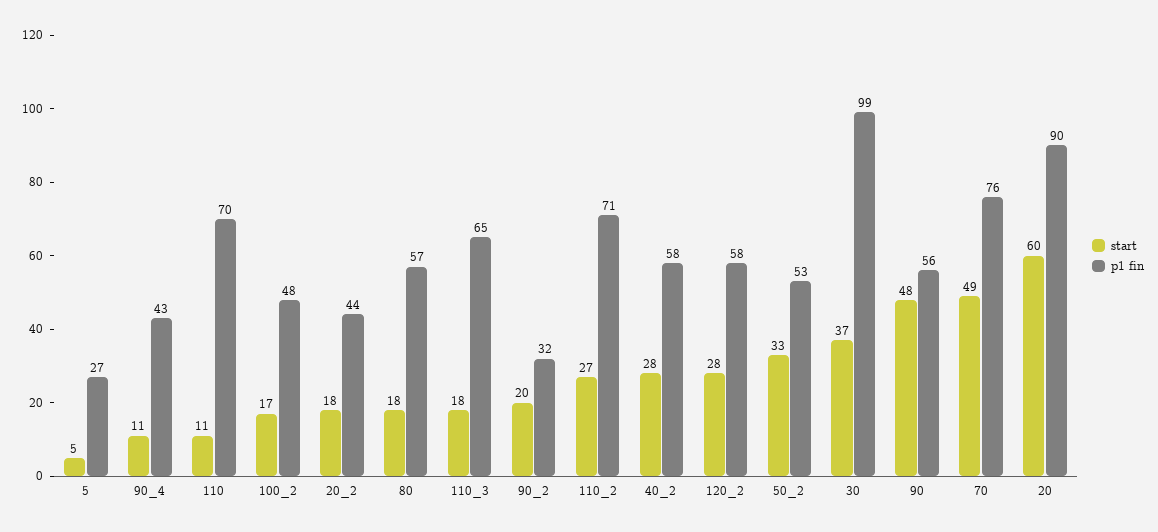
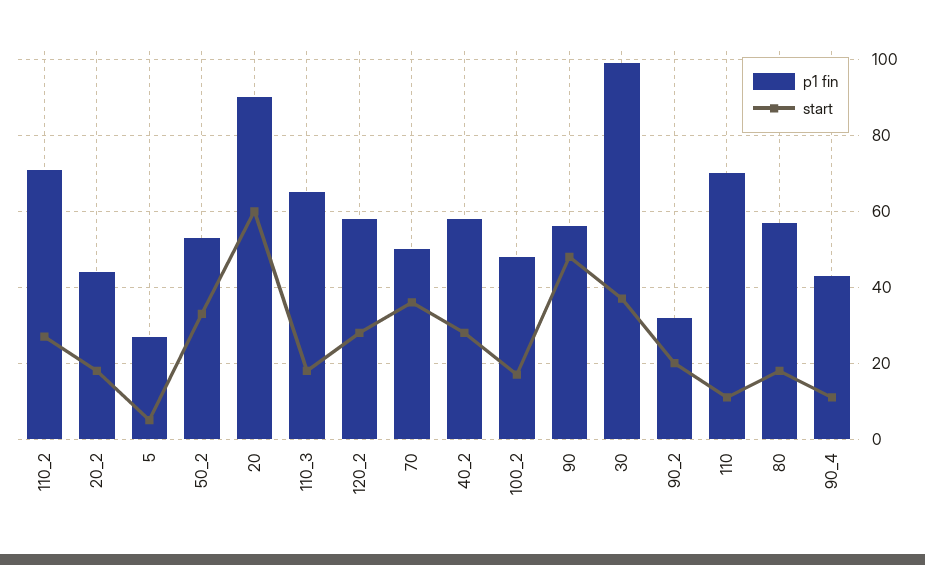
start, 70: 49 -> 35
p1 fin, 70: 76 -> 50

